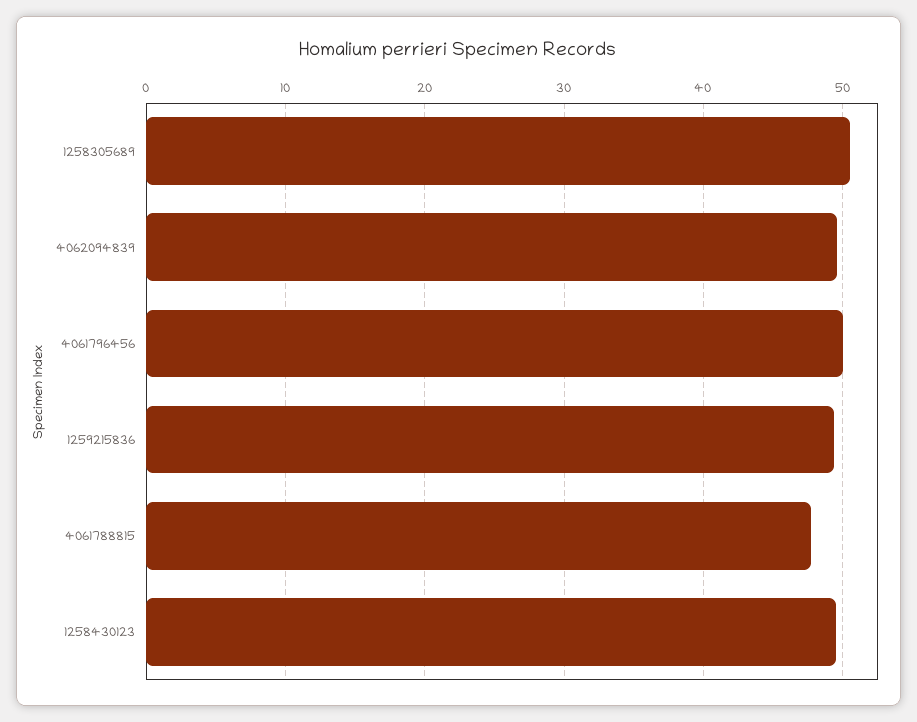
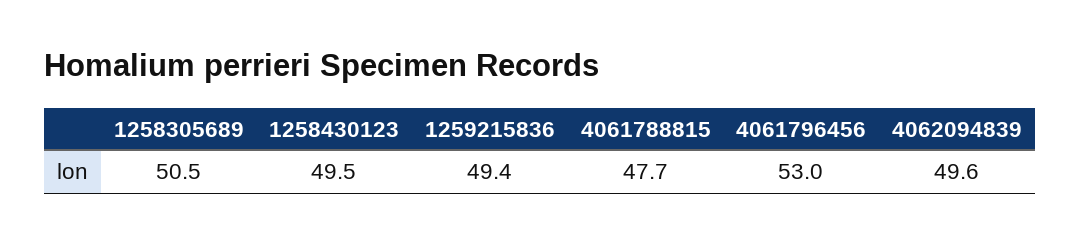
4061796456: 50 -> 53

